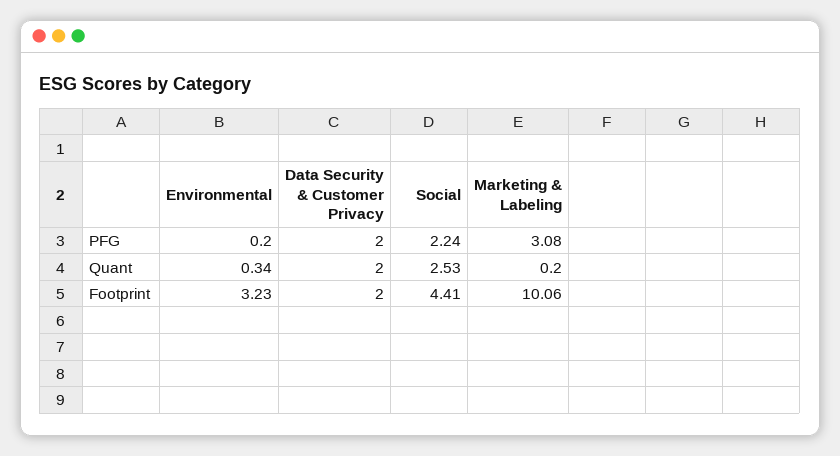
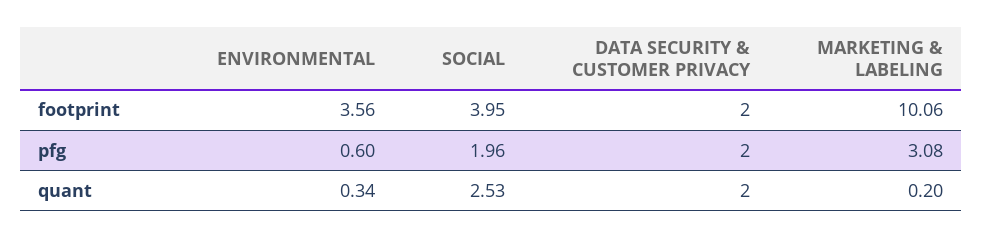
Environmental, PFG: 0.2 -> 0.6
Social, PFG: 2.24 -> 1.96
Environmental, Footprint: 3.23 -> 3.56
Social, Footprint: 4.41 -> 3.95

